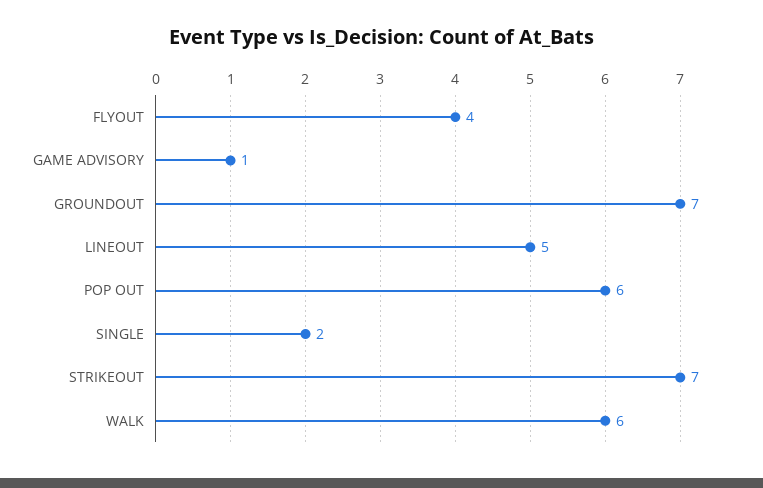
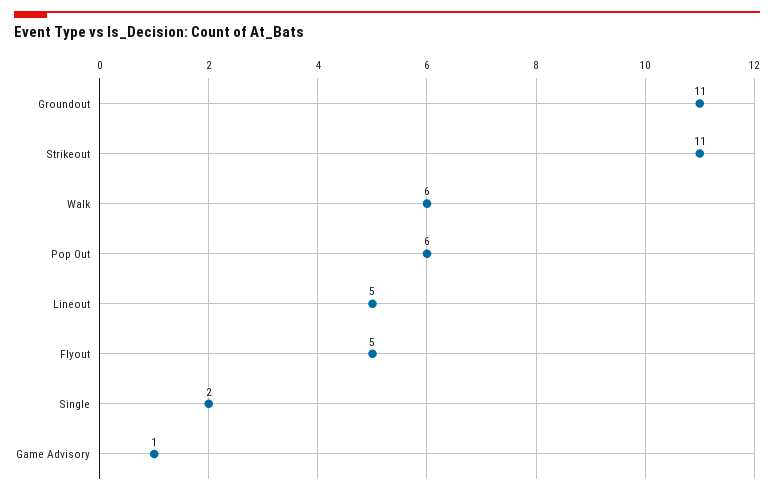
FLYOUT: 4 -> 5
GROUNDOUT: 7 -> 11
STRIKEOUT: 7 -> 11

